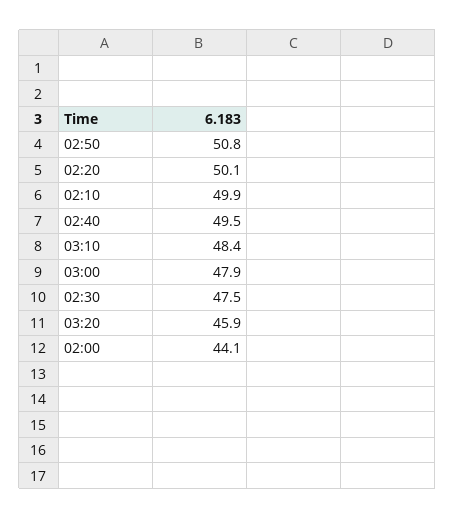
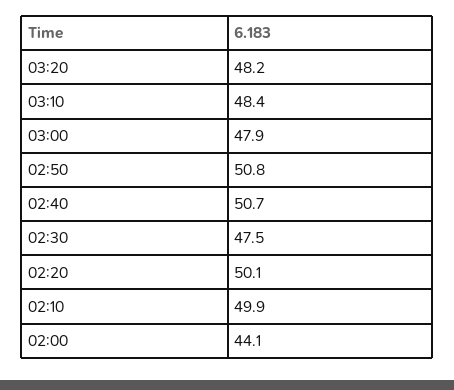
02:40: 49.5 -> 50.7
03:20: 45.9 -> 48.2

